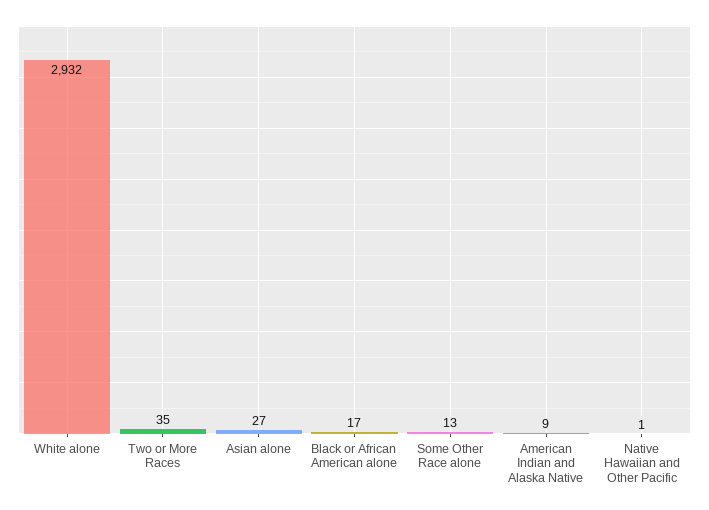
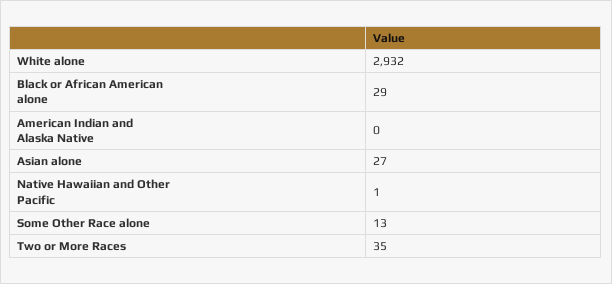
Black or African American alone: 17 -> 29
American Indian and Alaska Native: 9 -> 0

